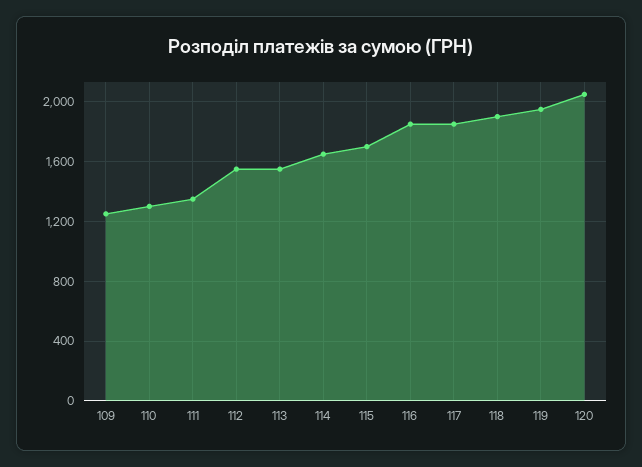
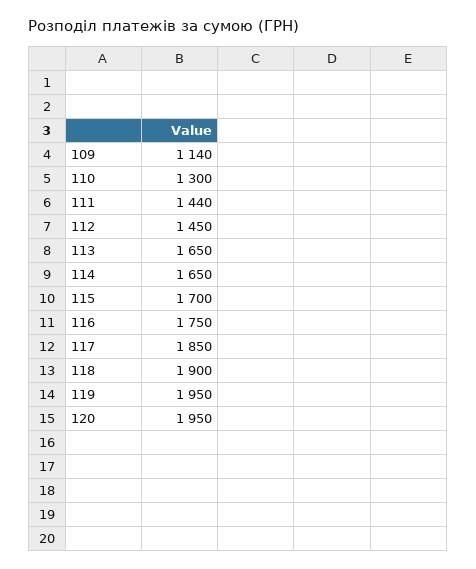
109: 1250 -> 1140
111: 1350 -> 1440
112: 1550 -> 1450
113: 1550 -> 1650
116: 1850 -> 1750
120: 2050 -> 1950

